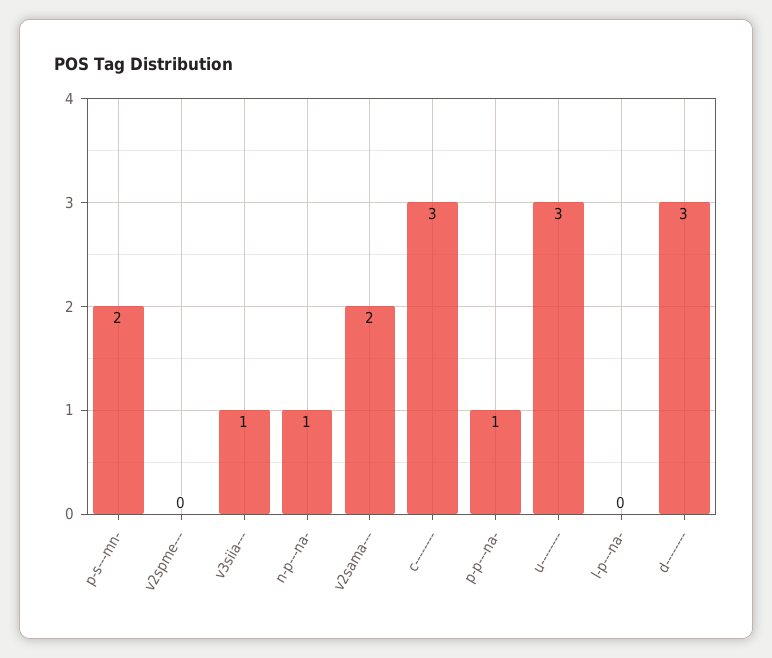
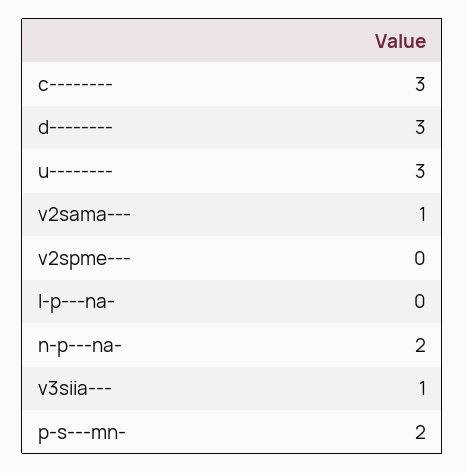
n-p---na-: 1 -> 2
v2sama---: 2 -> 1
p-p---na-: 1 -> none

